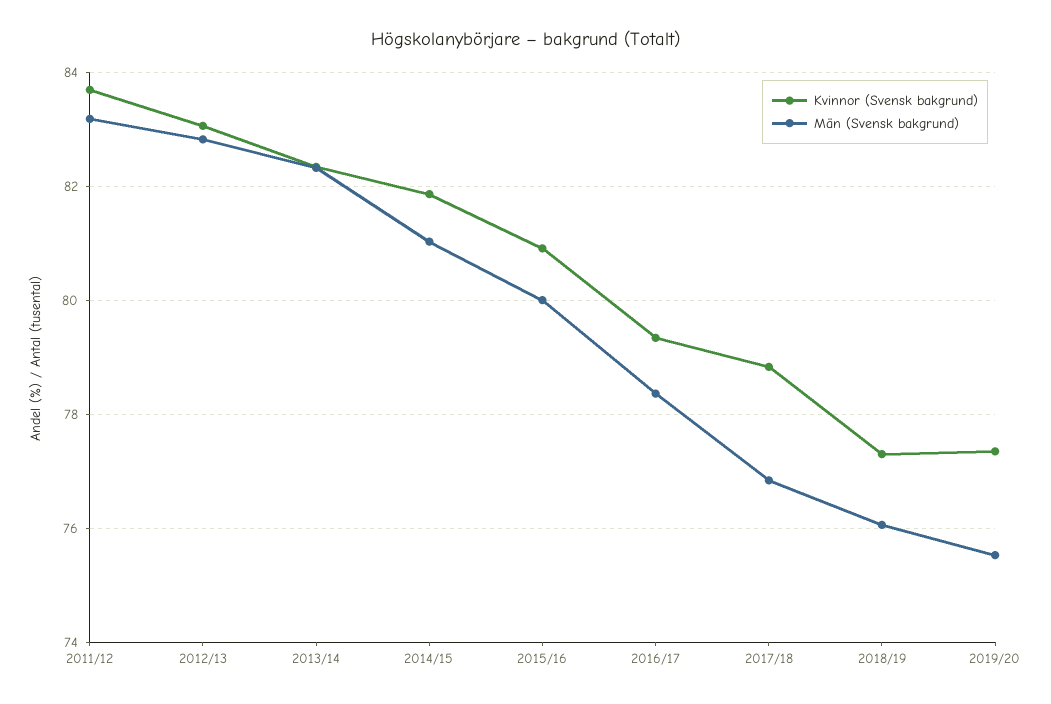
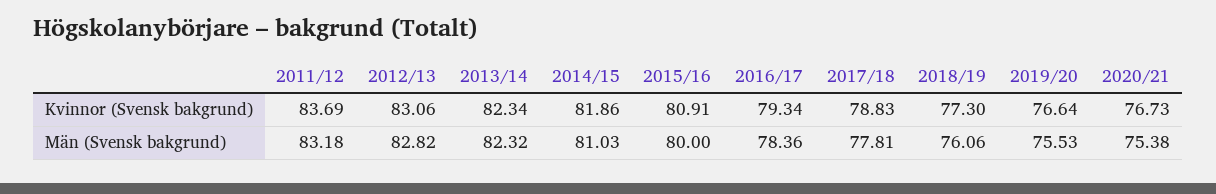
Män (Svensk bakgrund), 2017/18: 76.8 -> 77.81
Kvinnor (Svensk bakgrund), 2019/20: 77.4 -> 76.64
Kvinnor (Svensk bakgrund), 2020/21: none -> 76.73
Män (Svensk bakgrund), 2020/21: none -> 75.38

